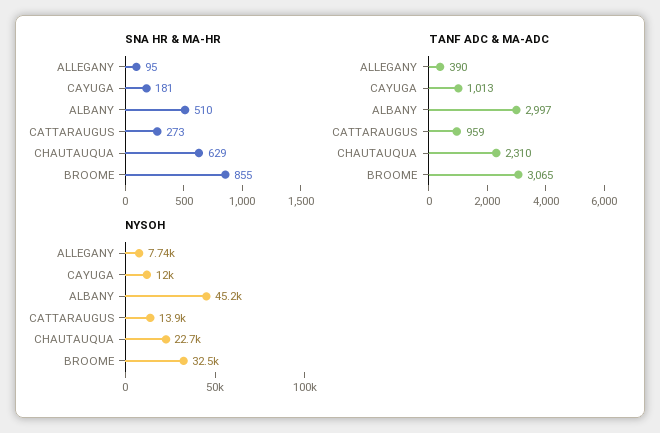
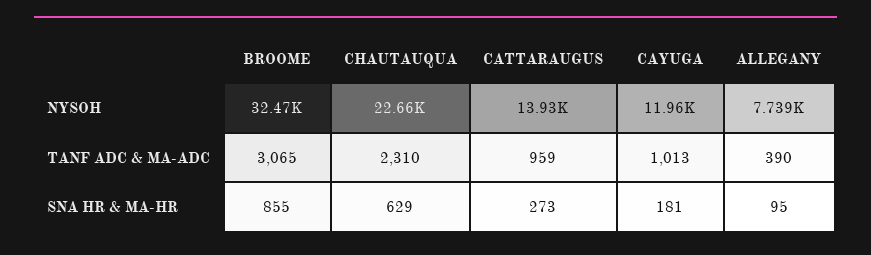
SNA HR & MA-HR, ALBANY: 510 -> none
TANF ADC & MA-ADC, ALBANY: 2997 -> none
NYSOH, ALBANY: 45200 -> none

